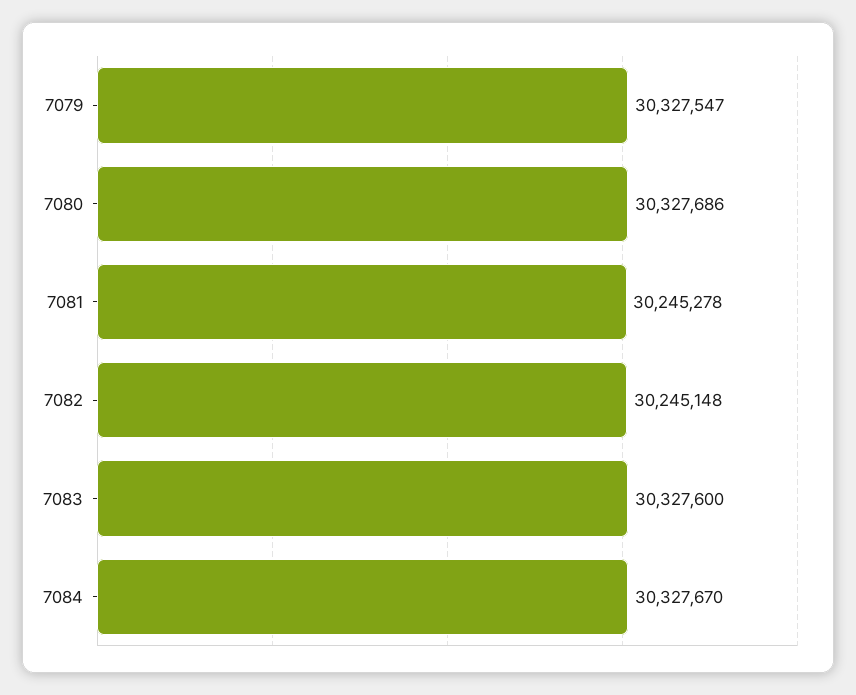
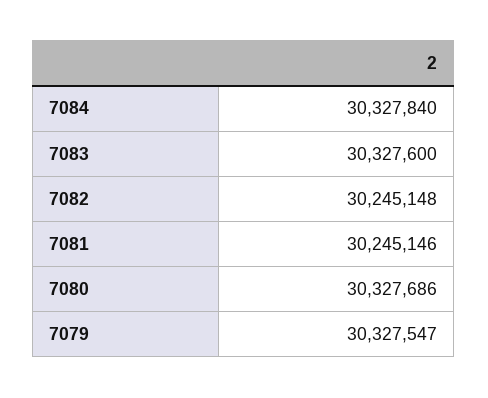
7081: 30245278 -> 30245146
7084: 30327670 -> 30327840

